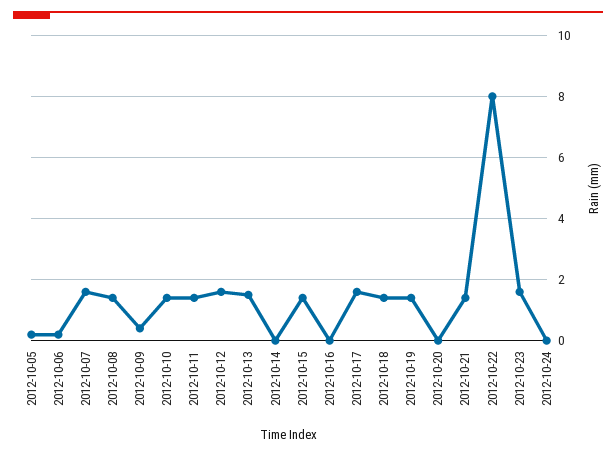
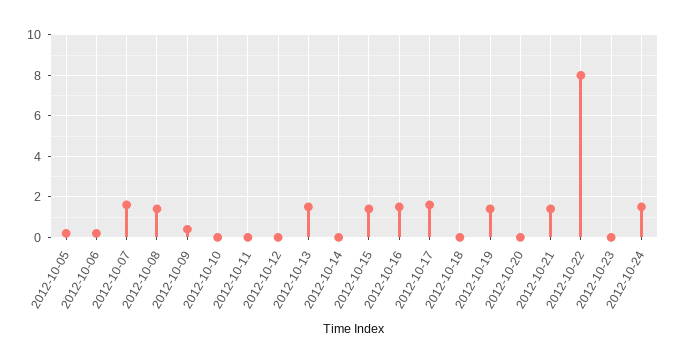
2012-10-10: 1.5 -> 0
2012-10-11: 1.5 -> 0
2012-10-12: 1.5 -> 0
2012-10-16: 0 -> 1.5
2012-10-18: 1.5 -> 0
2012-10-23: 1.5 -> 0
2012-10-24: 0 -> 1.5

